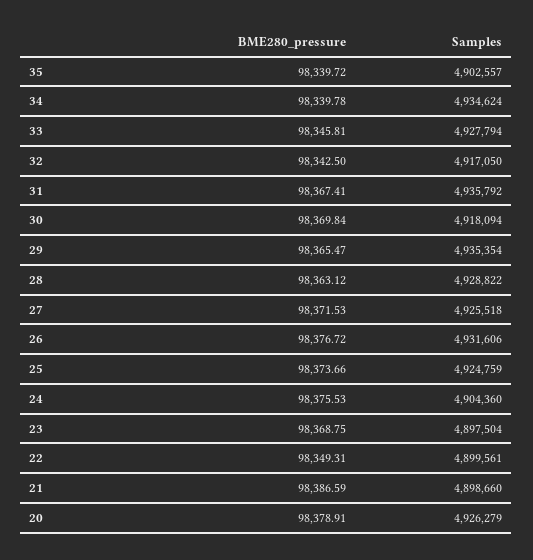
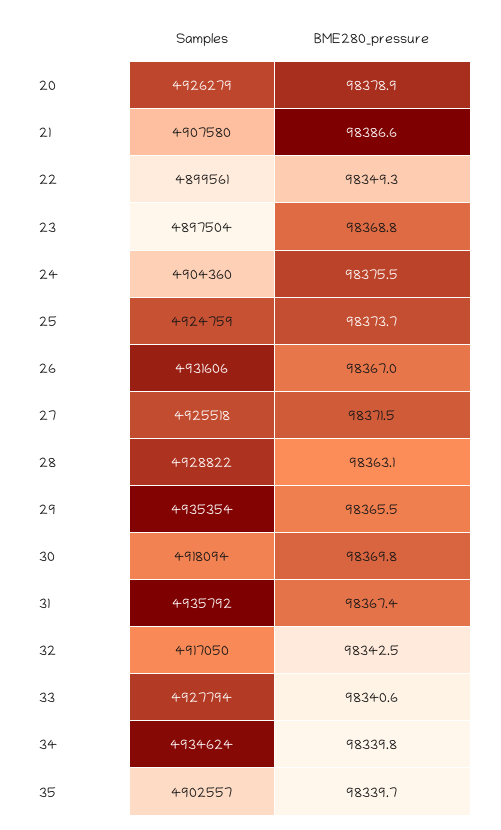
BME280_pressure, 33: 98345.81 -> 98340.6
BME280_pressure, 26: 98376.72 -> 98367
Samples, 21: 4898660 -> 4907580

